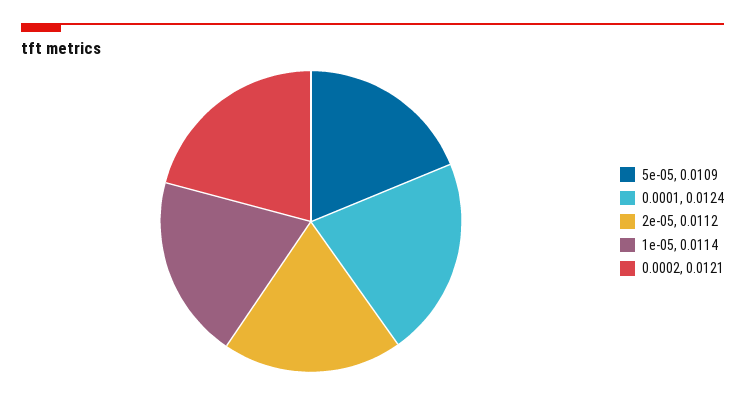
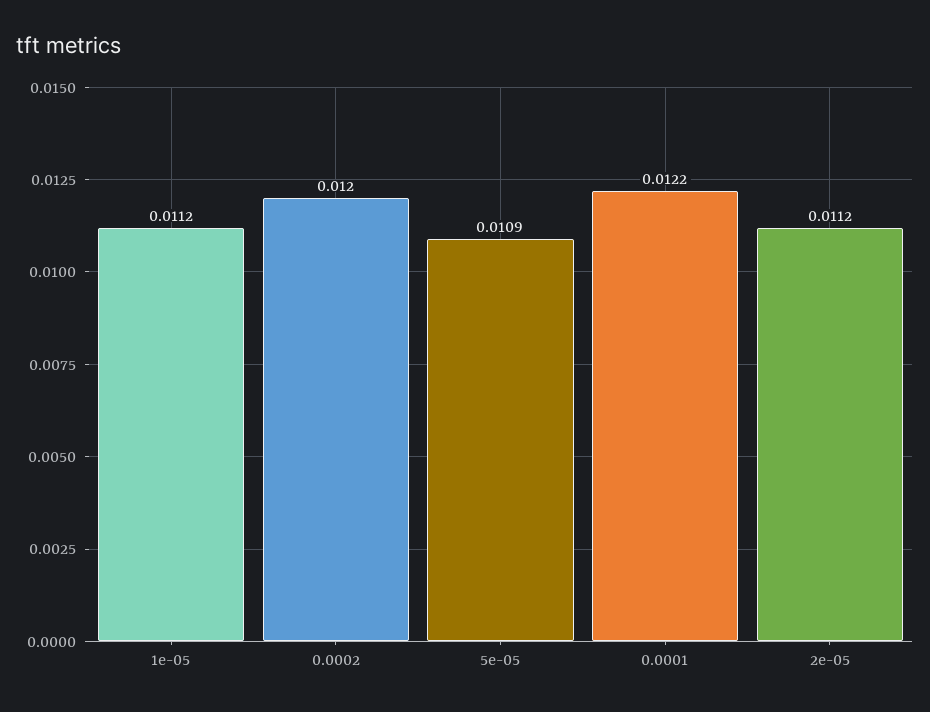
0.0001: 0.0124 -> 0.0122
1e-05: 0.0114 -> 0.0112
0.0002: 0.0121 -> 0.012

